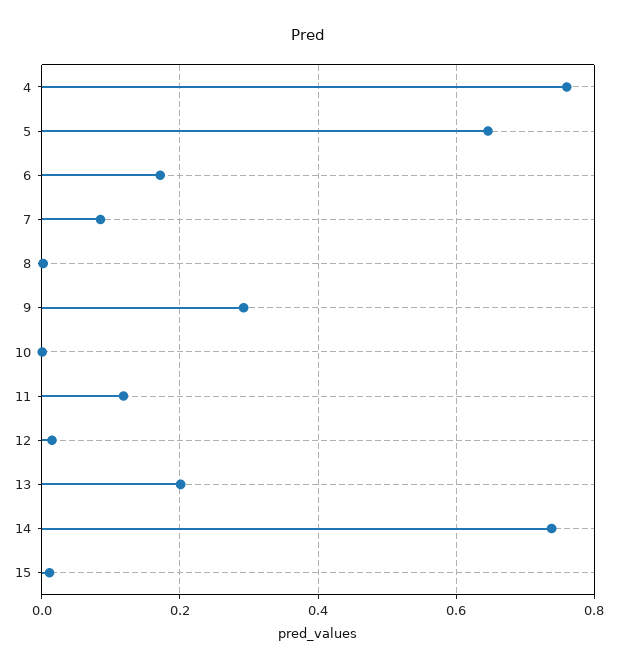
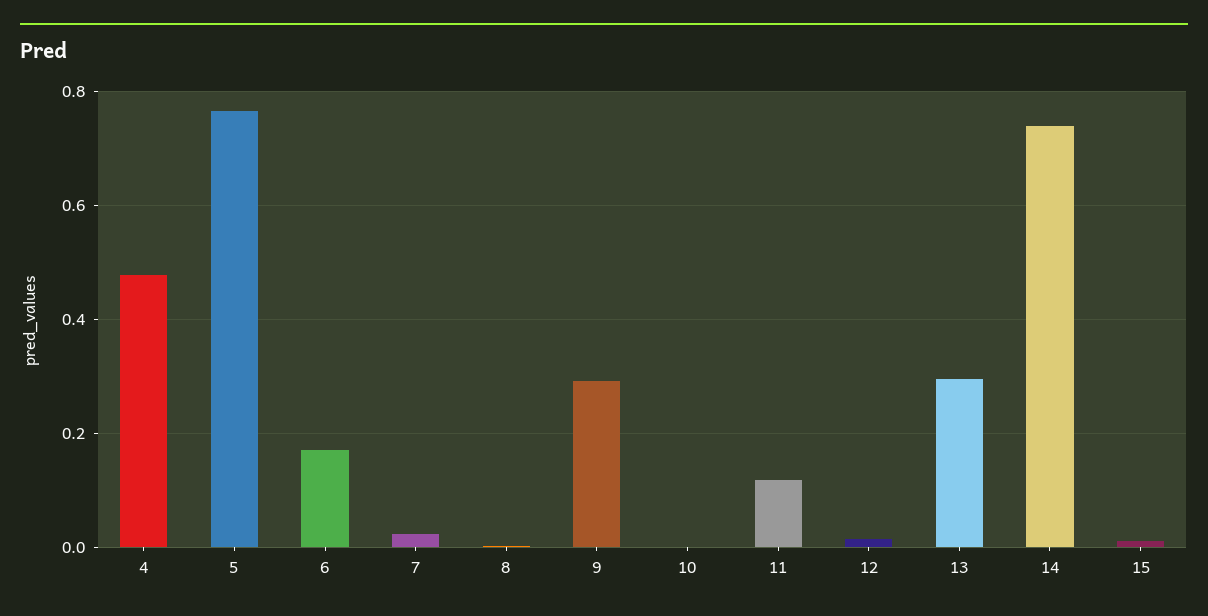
4: 0.76 -> 0.48
5: 0.64 -> 0.76
7: 0.08 -> 0.02
13: 0.2 -> 0.3

